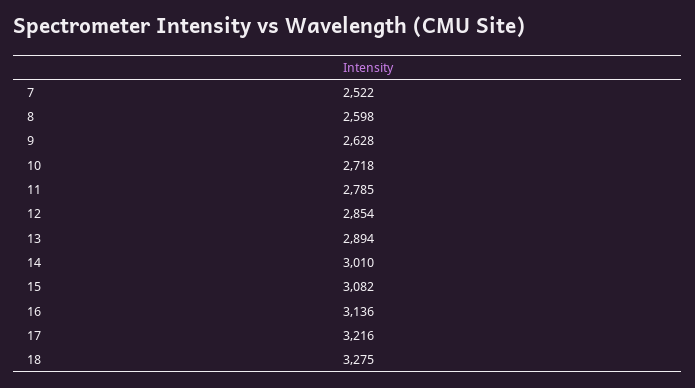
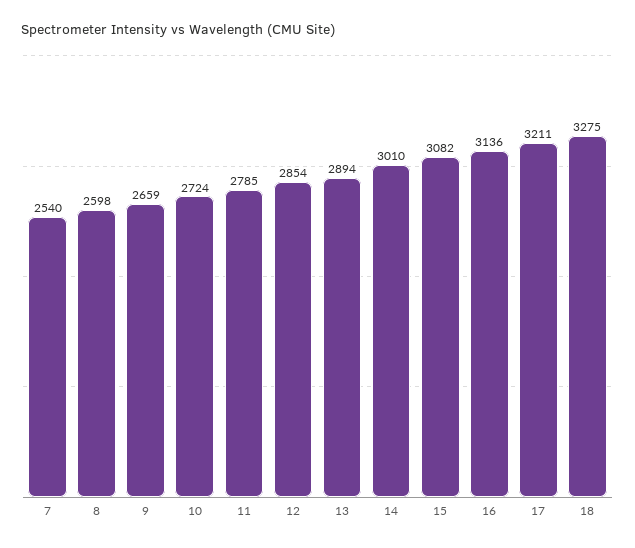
7: 2522 -> 2540
9: 2628 -> 2659
10: 2718 -> 2724
17: 3216 -> 3211

